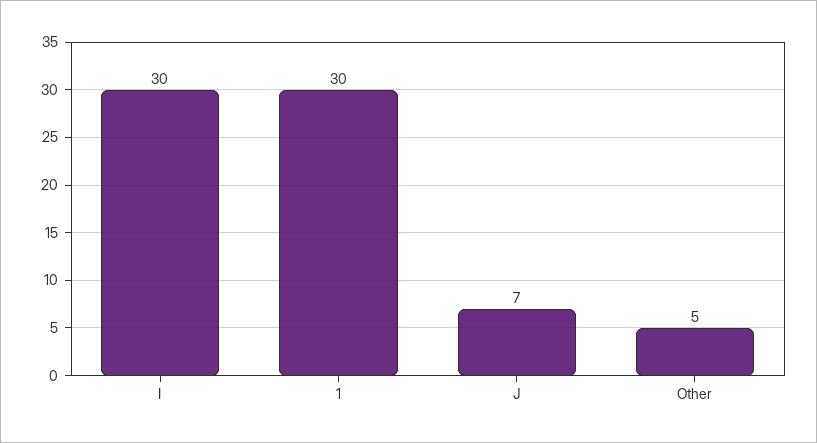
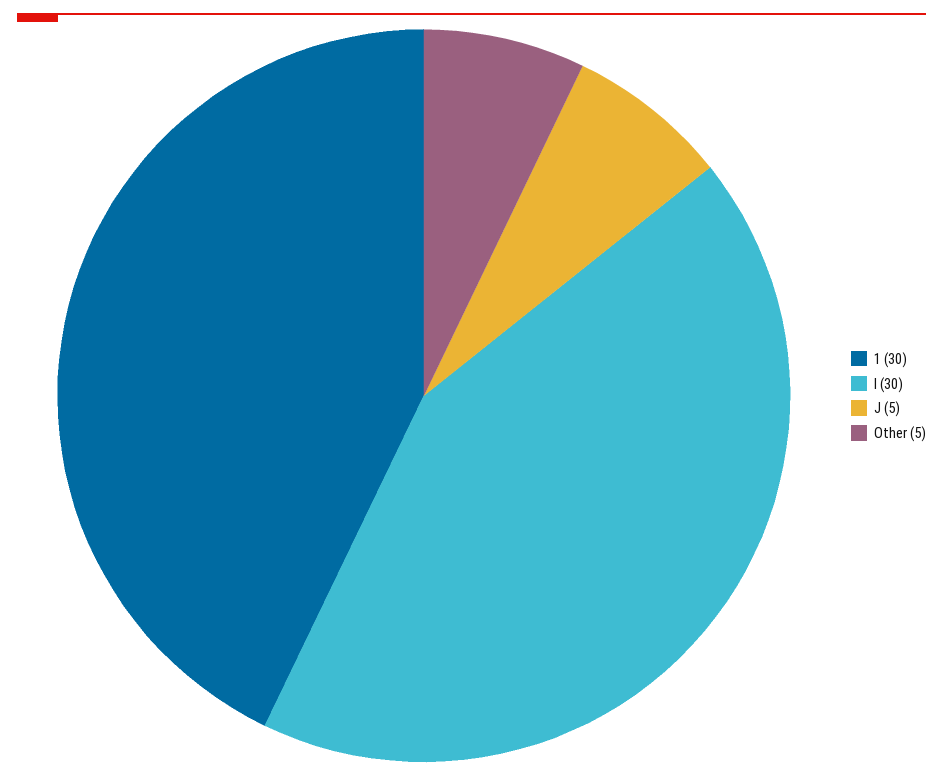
J: 7 -> 5

